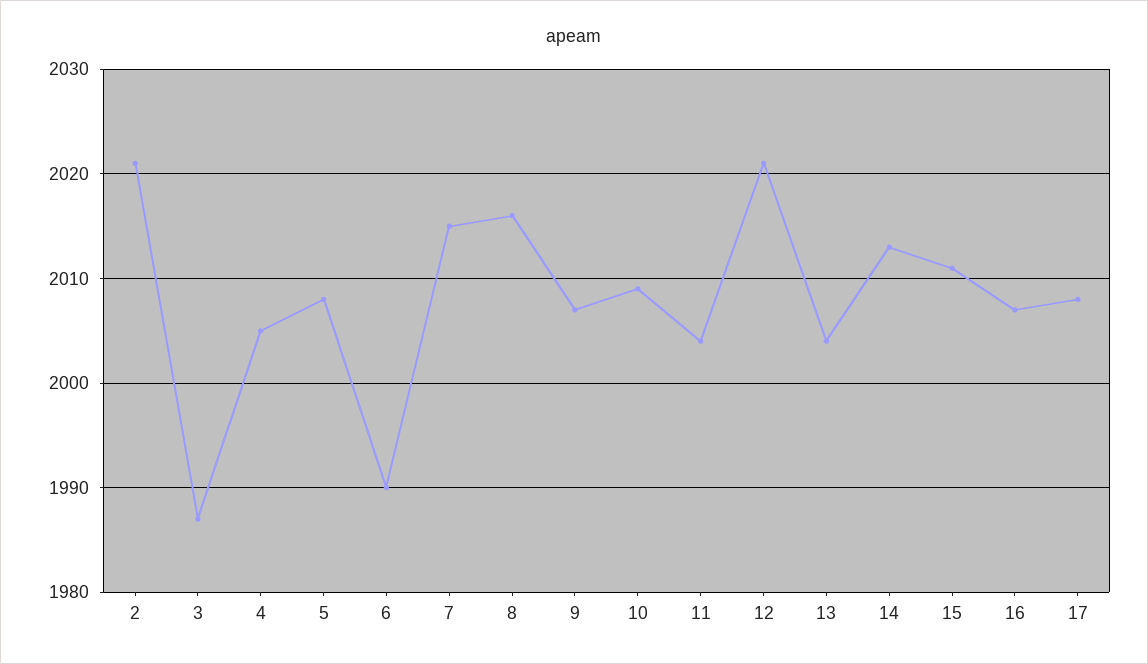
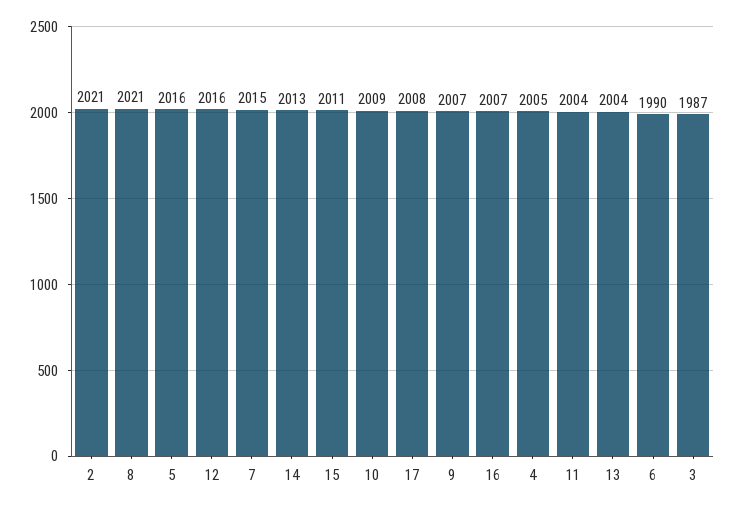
5: 2008 -> 2016
8: 2016 -> 2021
12: 2021 -> 2016

